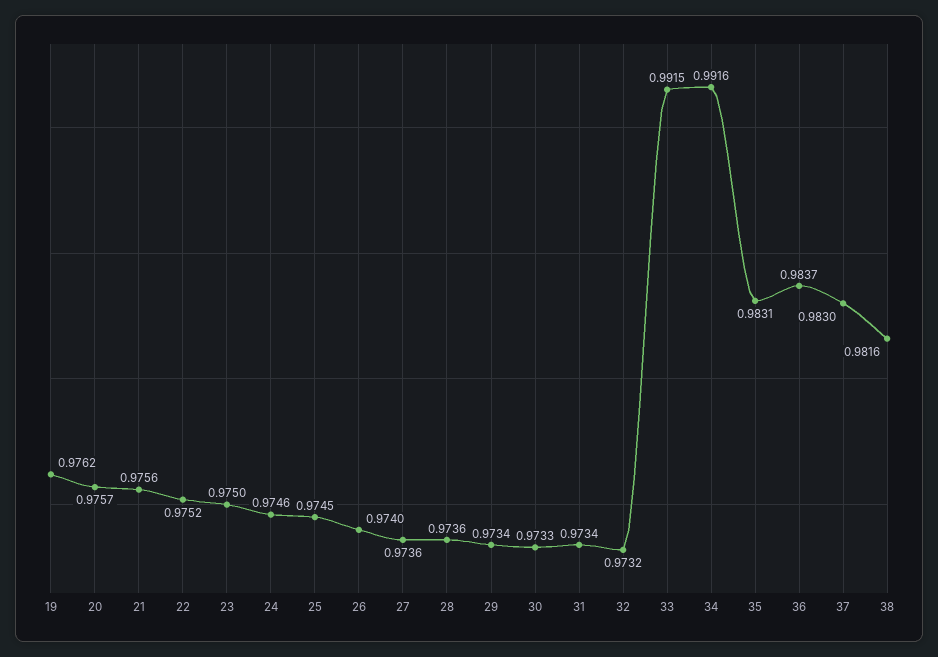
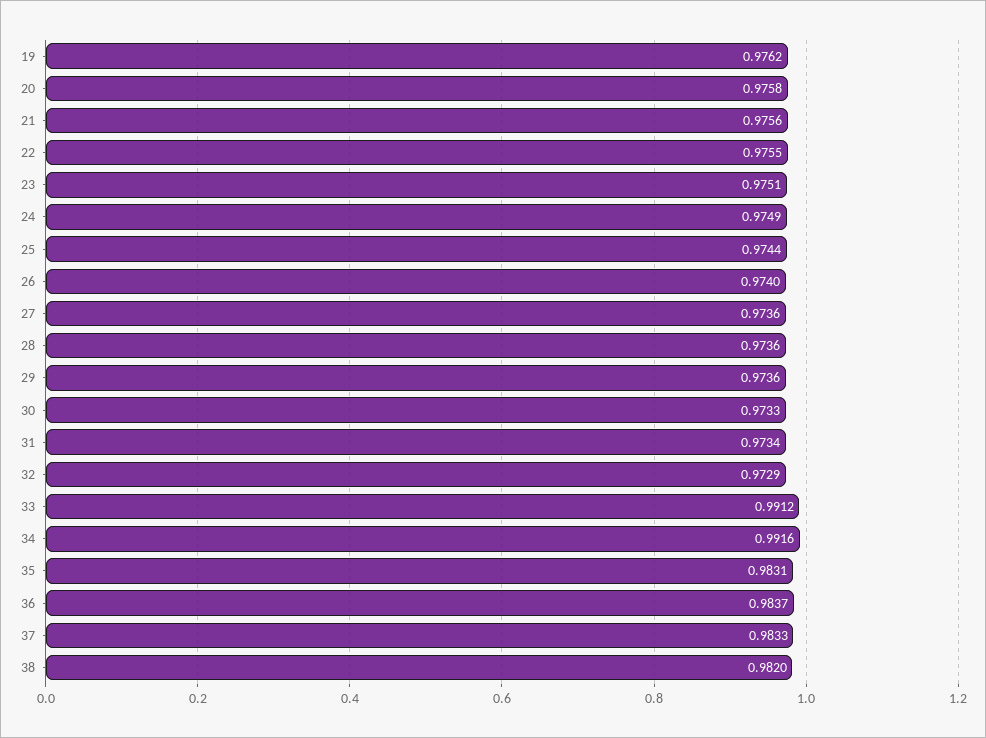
20: 0.9757 -> 0.9758
22: 0.9752 -> 0.9755
23: 0.975 -> 0.9751
24: 0.9746 -> 0.9749
25: 0.9745 -> 0.9744
29: 0.9734 -> 0.9736
32: 0.9732 -> 0.9729
33: 0.9915 -> 0.9912
37: 0.983 -> 0.9833
38: 0.9816 -> 0.982

